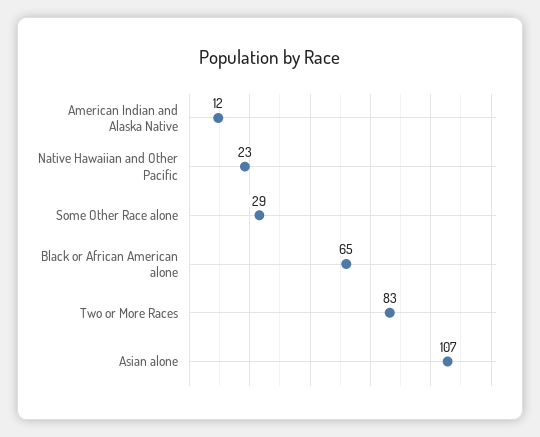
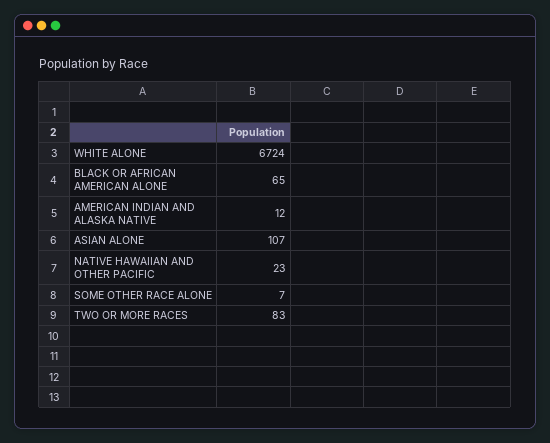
Some Other Race alone: 29 -> 7
WHITE ALONE: none -> 6724

